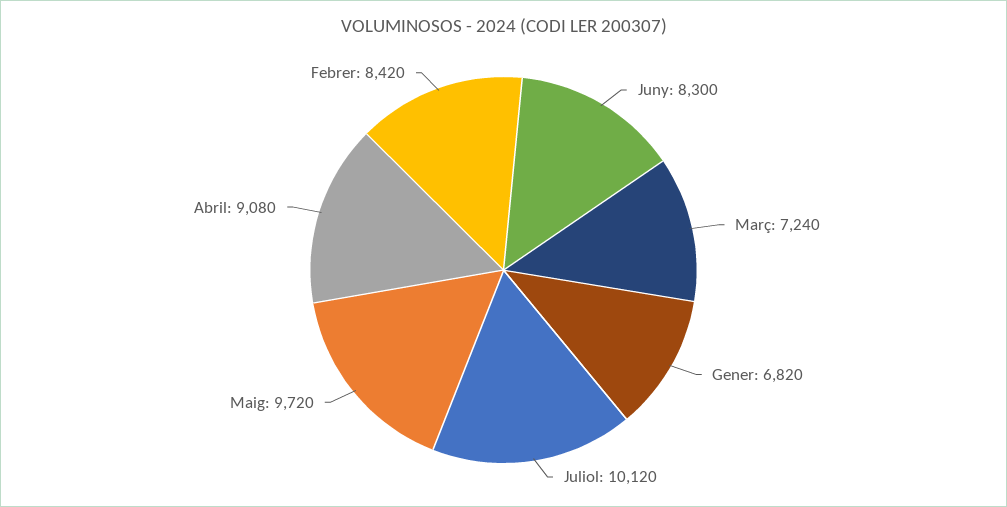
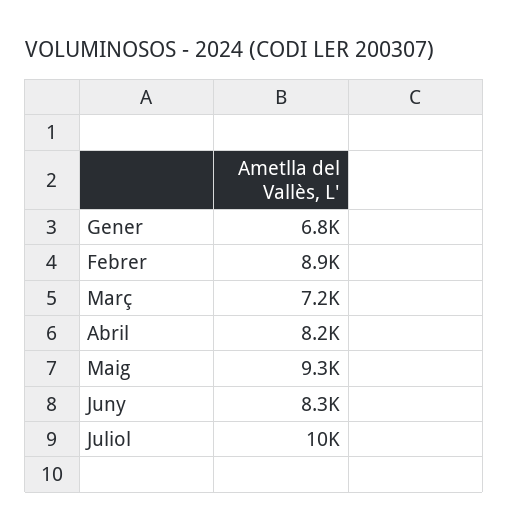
Maig: 9720 -> 9300
Abril: 9080 -> 8200
Febrer: 8420 -> 8900

